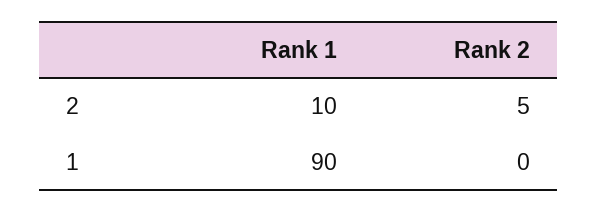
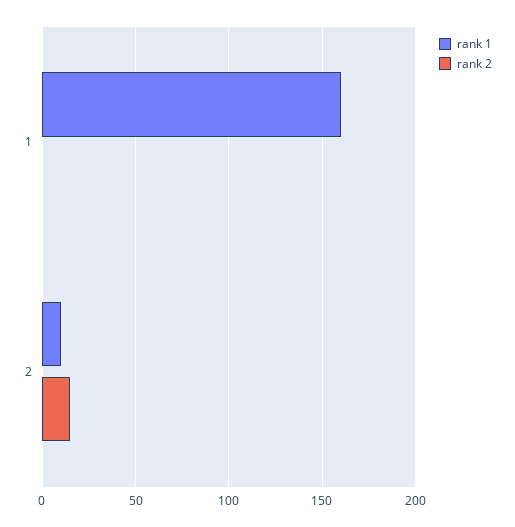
Rank 2, 2: 5 -> 15
Rank 1, 1: 90 -> 160

